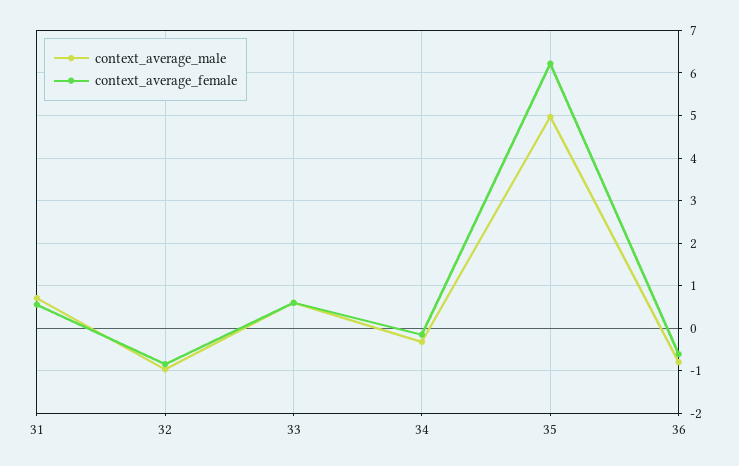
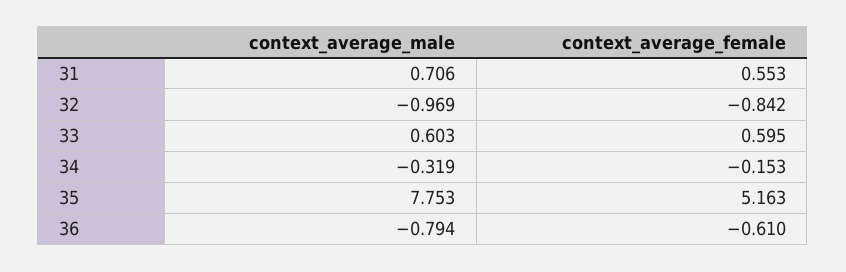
context_average_male, 35: 5 -> 7.753
context_average_female, 35: 6.2 -> 5.163

